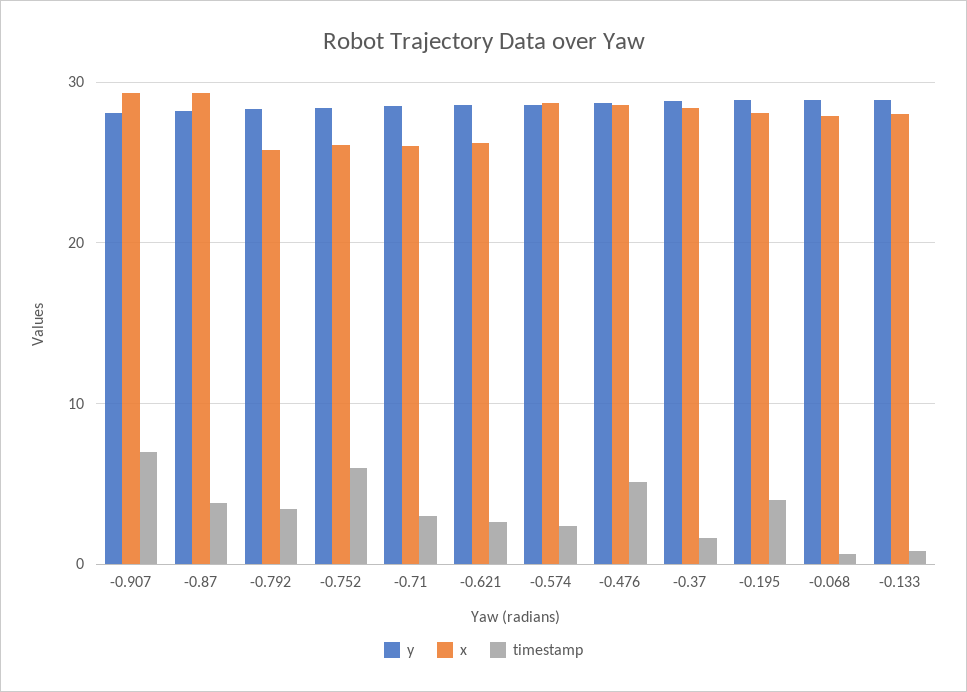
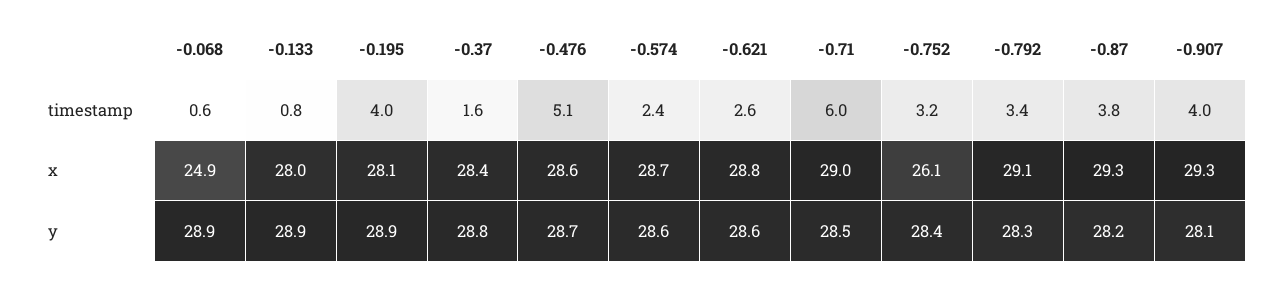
timestamp, -0.907: 7 -> 4
x, -0.792: 26 -> 29.1
timestamp, -0.752: 6 -> 3.2
x, -0.71: 26 -> 29
timestamp, -0.71: 3 -> 6
x, -0.621: 26 -> 28.8
x, -0.068: 28 -> 24.9

